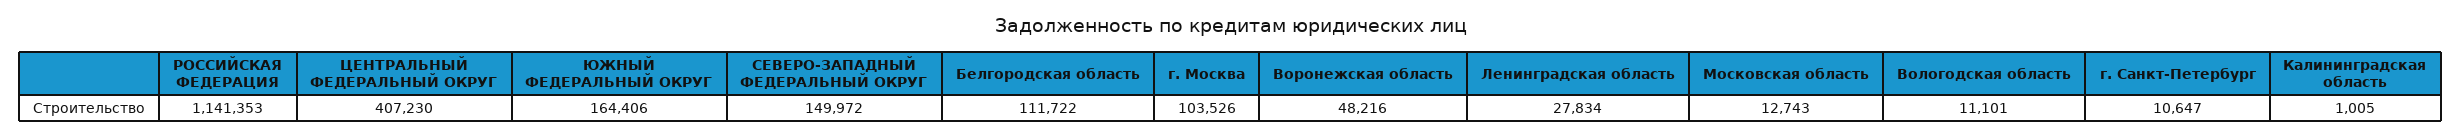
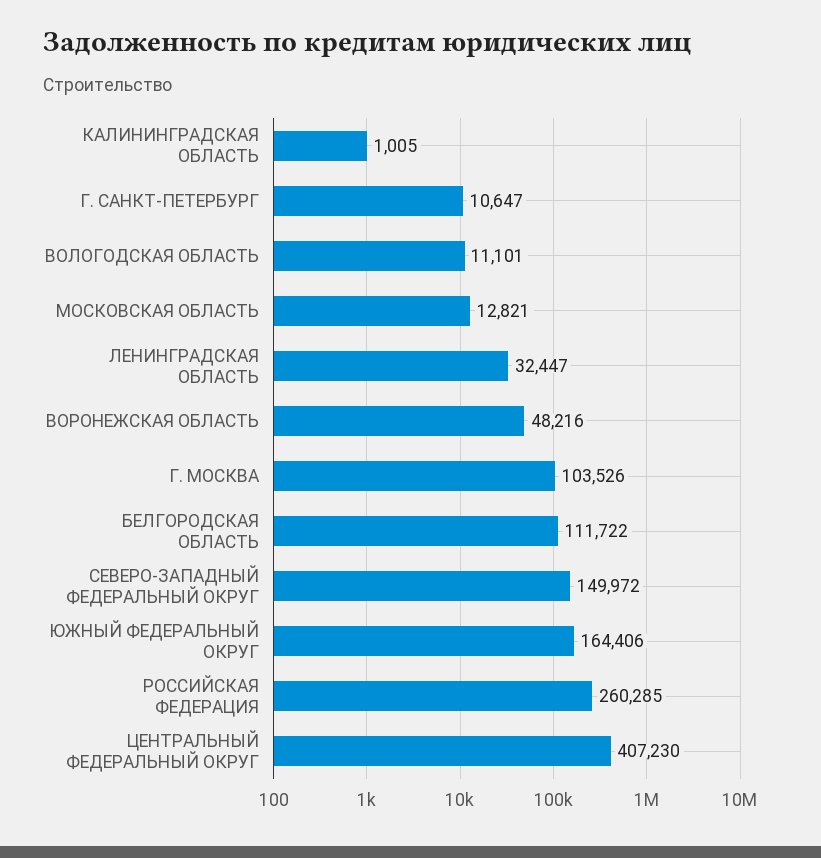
РОССИЙСКАЯ ФЕДЕРАЦИЯ: 1141353 -> 260285
Ленинградская область: 27834 -> 32447
Московская область: 12743 -> 12821

